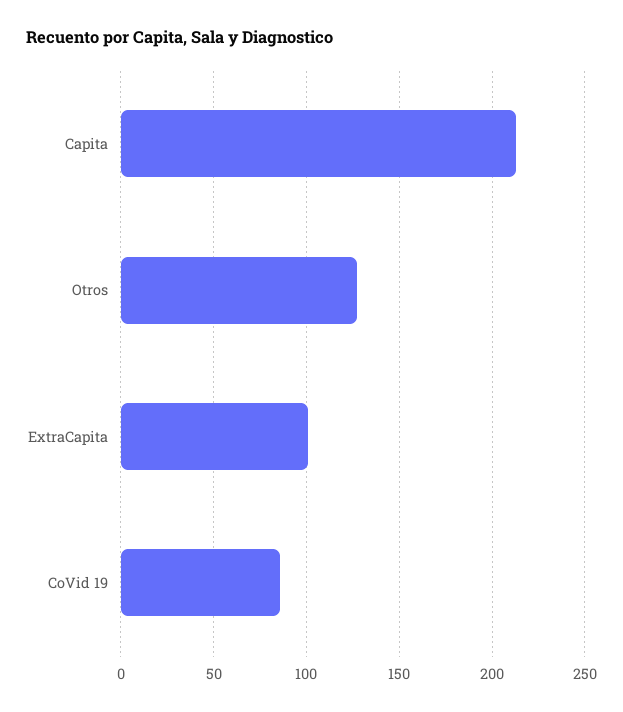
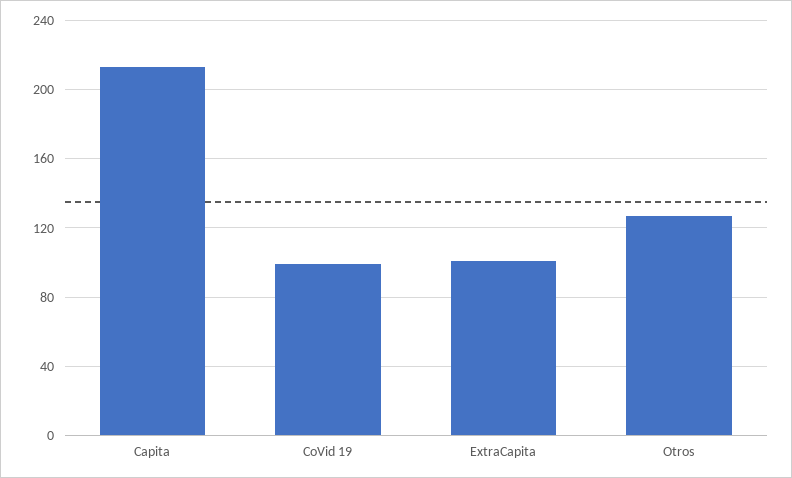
CoVid 19: 85 -> 100

